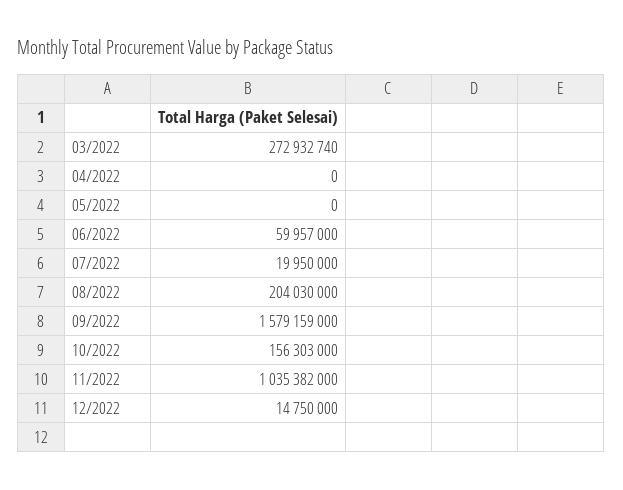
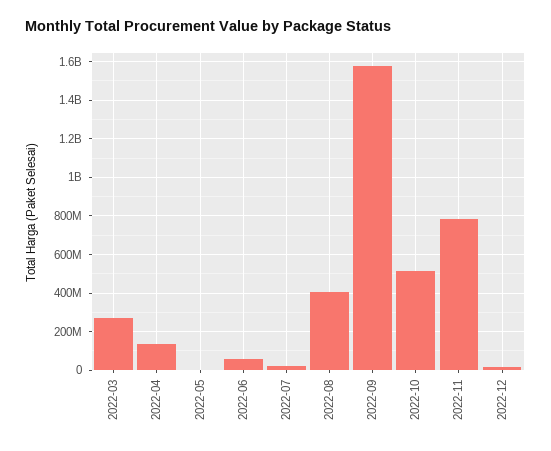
04/2022: 0 -> 150000000
08/2022: 204030000 -> 400000000
10/2022: 156303000 -> 500000000
11/2022: 1035382000 -> 800000000

